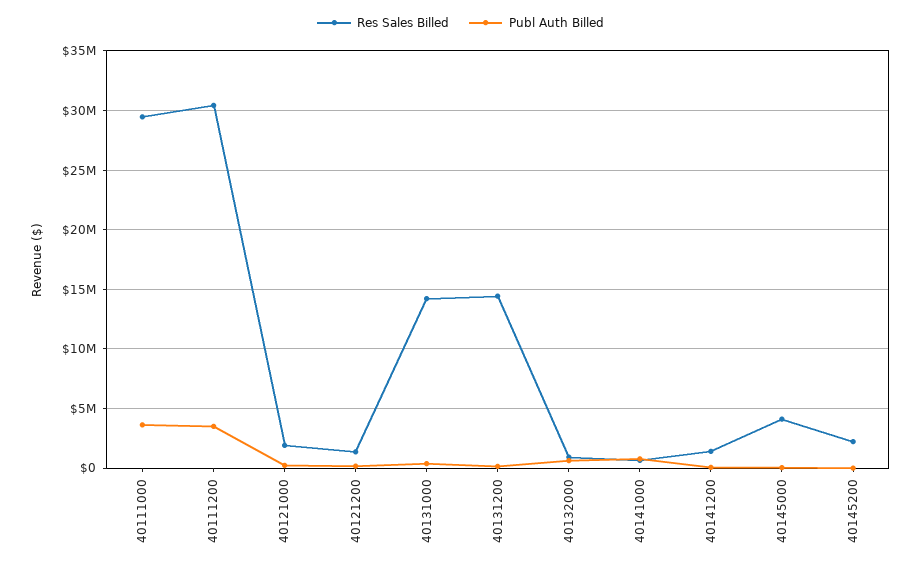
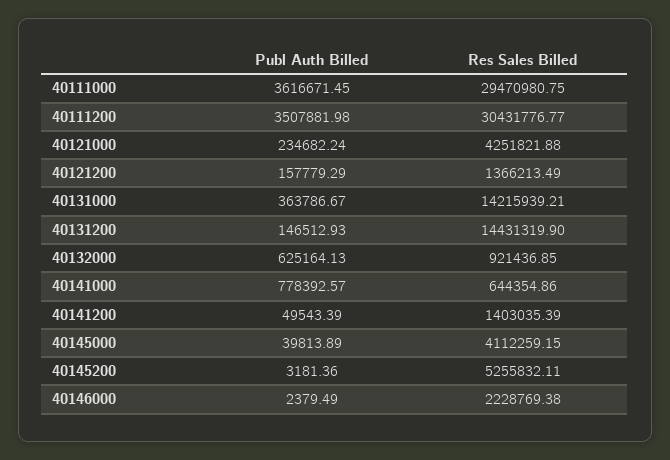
Res Sales Billed, 40121000: 2000000 -> 4251821.88
Res Sales Billed, 40145200: 2000000 -> 5255832.11
Publ Auth Billed, 40146000: none -> 2379.49
Res Sales Billed, 40146000: none -> 2228769.38

